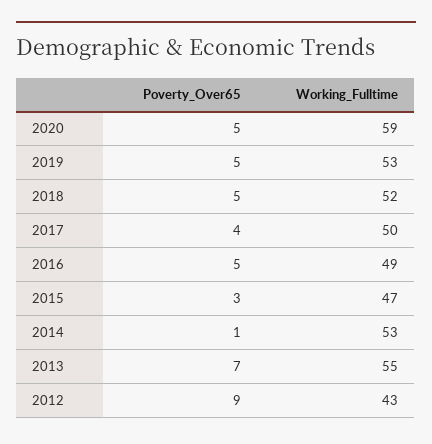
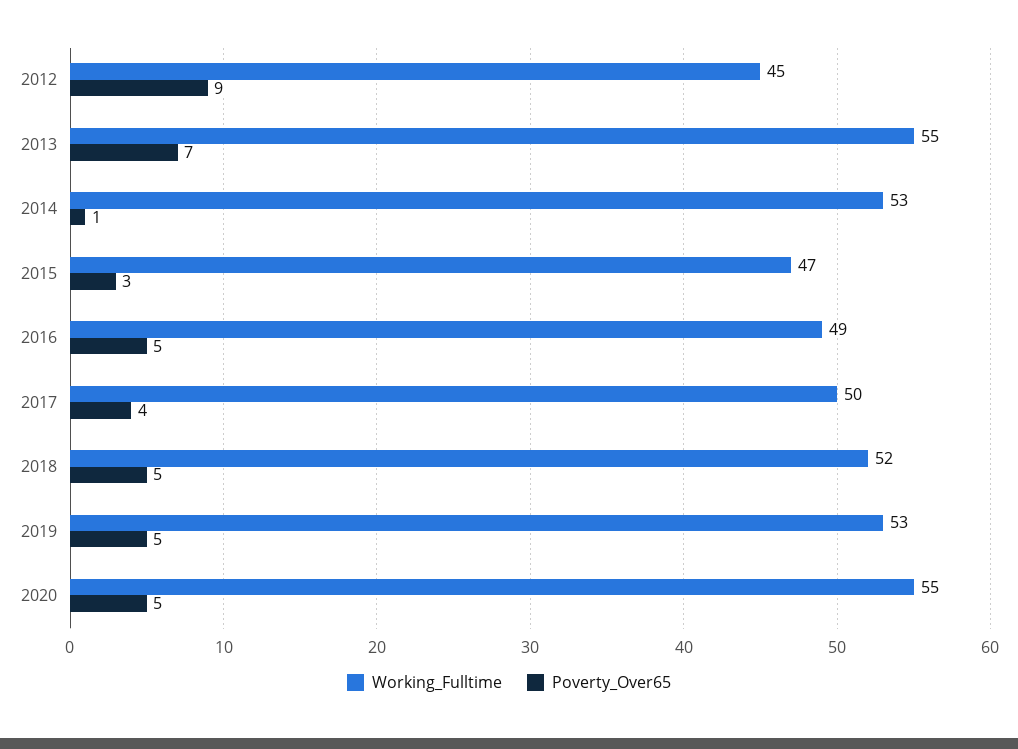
Working_Fulltime, 2020: 59 -> 55
Working_Fulltime, 2012: 43 -> 45

